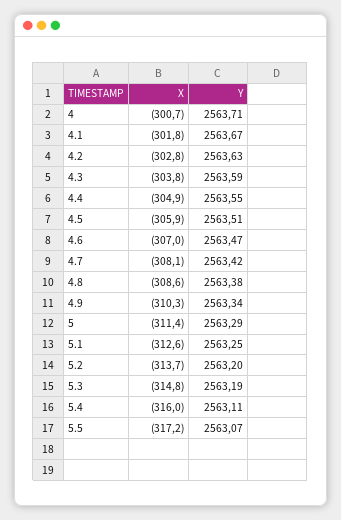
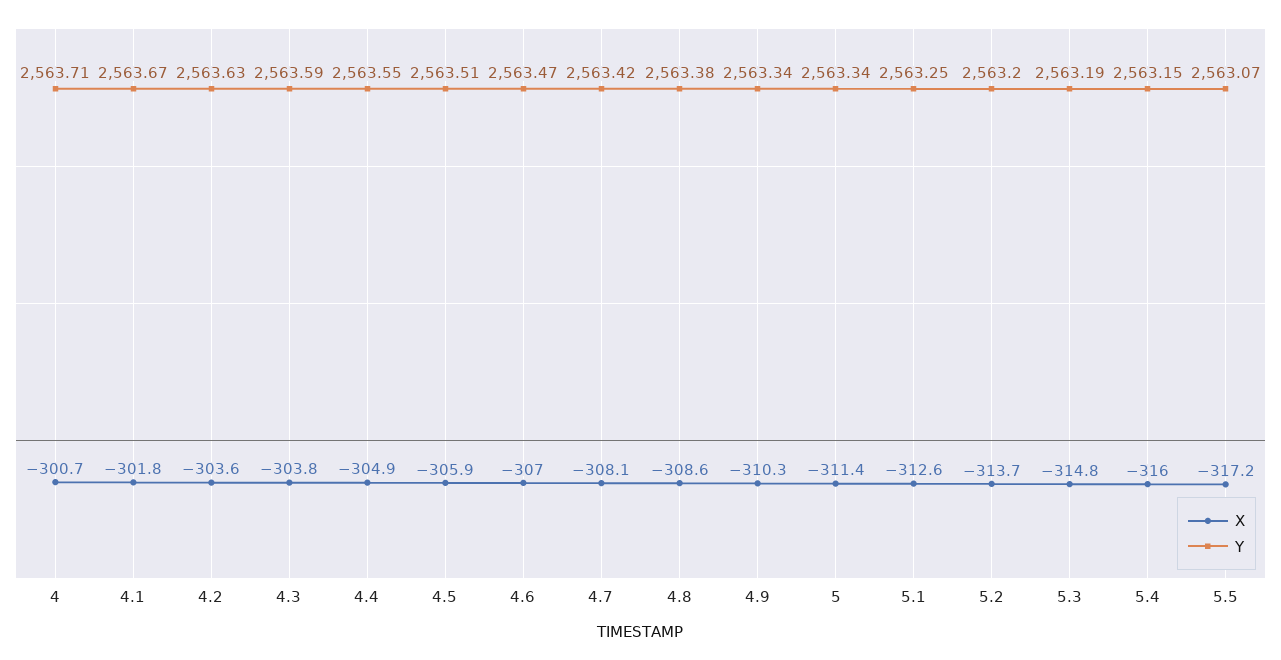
X, 4.2: -302.8 -> -303.6
Y, 5: 2563.29 -> 2563.34
Y, 5.4: 2563.11 -> 2563.15

